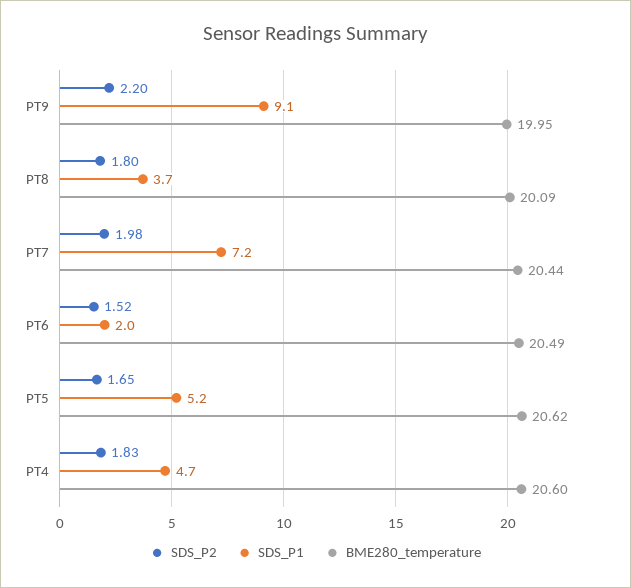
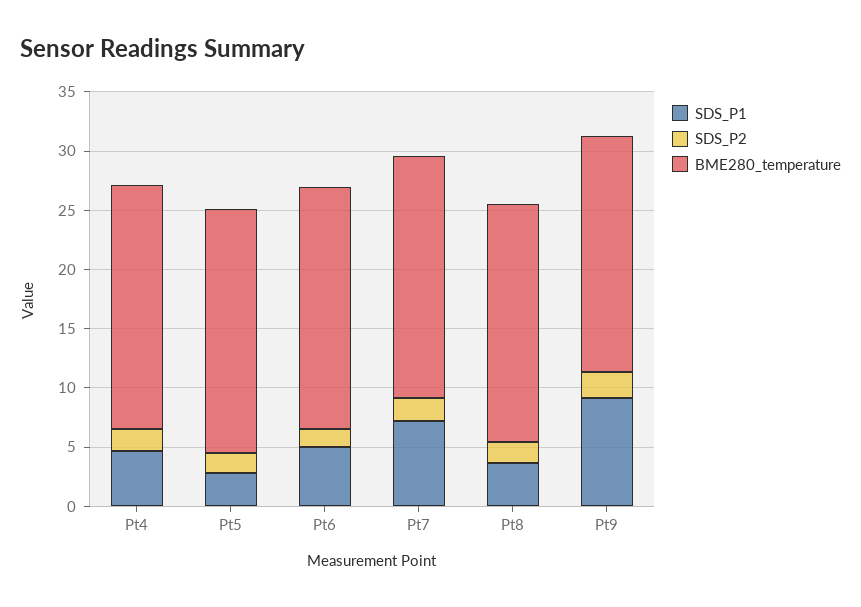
SDS_P1, PT6: 2 -> 5
SDS_P1, PT5: 5.2 -> 3

